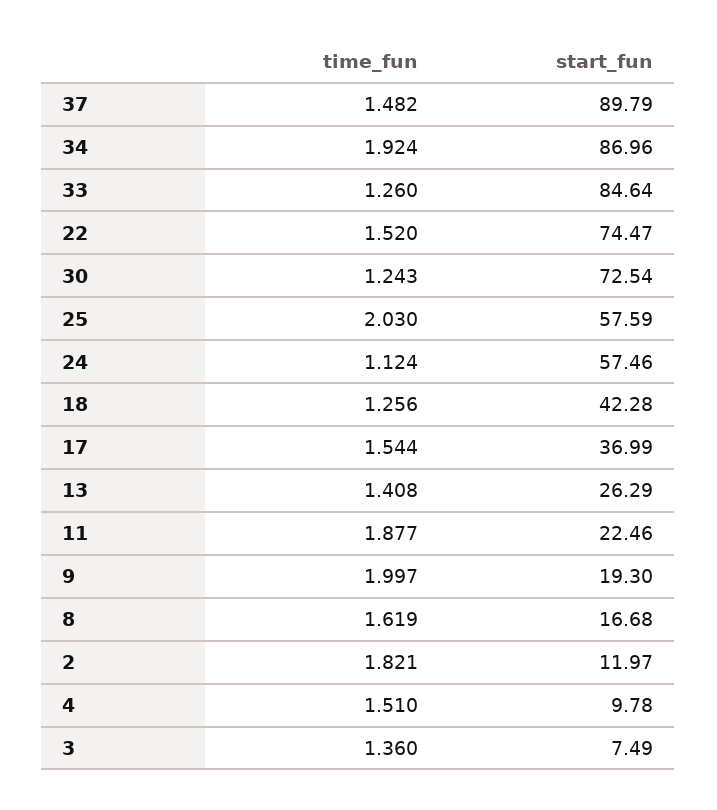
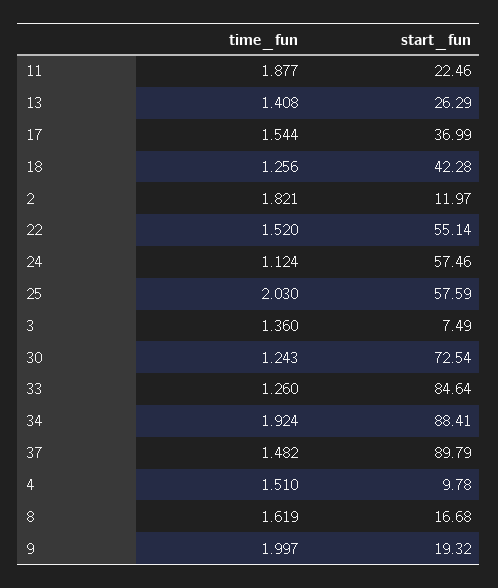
start_fun, 34: 86.96 -> 88.41
start_fun, 22: 74.47 -> 55.14
start_fun, 9: 19.3 -> 19.32

